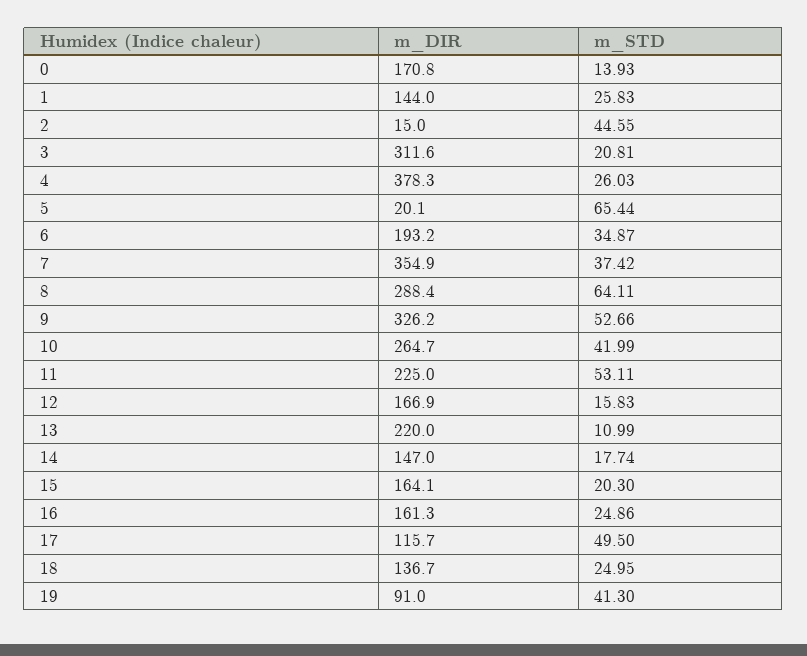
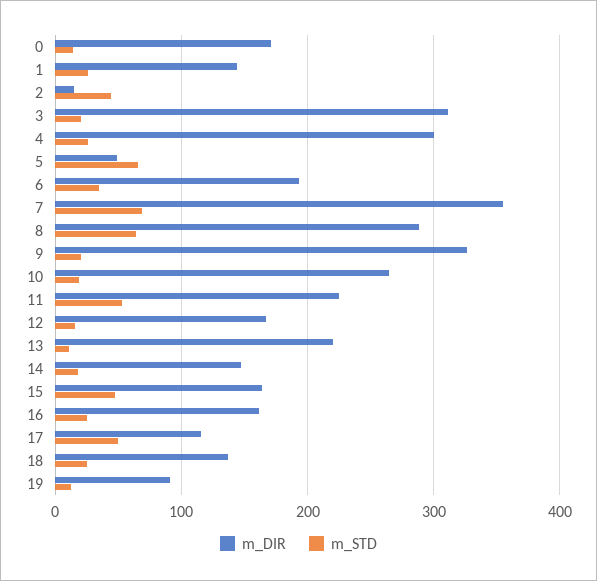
m_DIR, 4: 378.3 -> 300
m_DIR, 5: 20.1 -> 50
m_STD, 7: 37.42 -> 70
m_STD, 9: 52.66 -> 20
m_STD, 10: 41.99 -> 20
m_STD, 15: 20.3 -> 50
m_STD, 19: 41.3 -> 10

